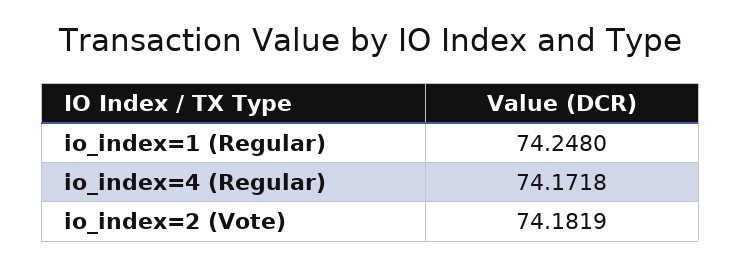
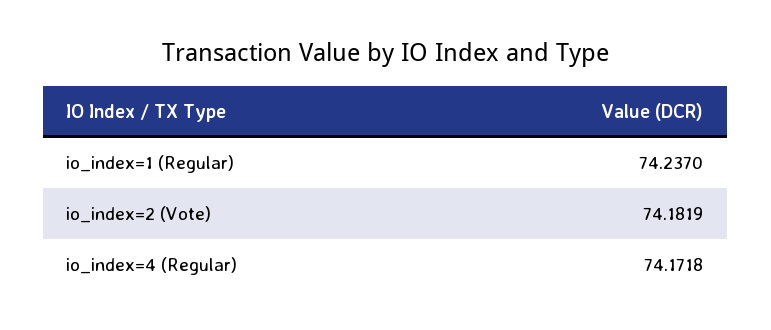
io_index=1 (Regular): 74.248 -> 74.237

